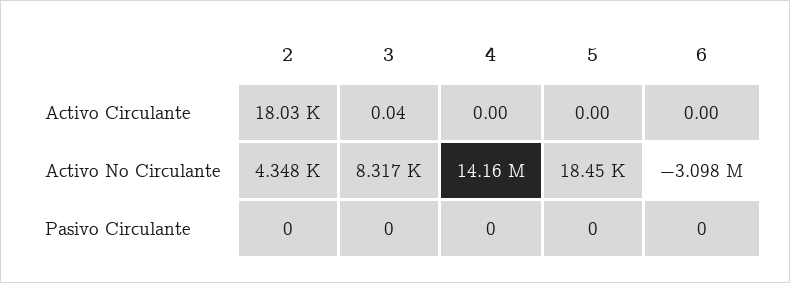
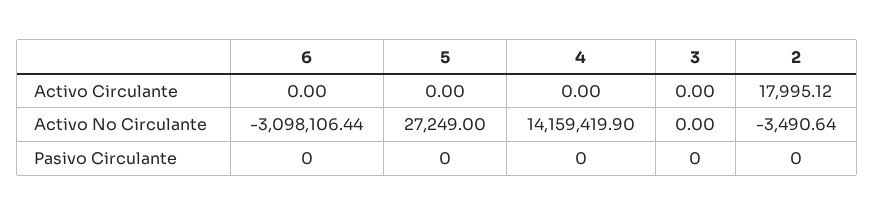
2, Activo Circulante: 18030 -> 17995.12
3, Activo Circulante: 0.04 -> 0
2, Activo No Circulante: 4348 -> -3490.64
3, Activo No Circulante: 8317 -> 0
5, Activo No Circulante: 18450 -> 27249

